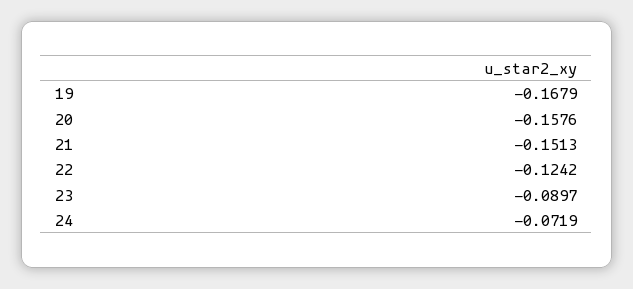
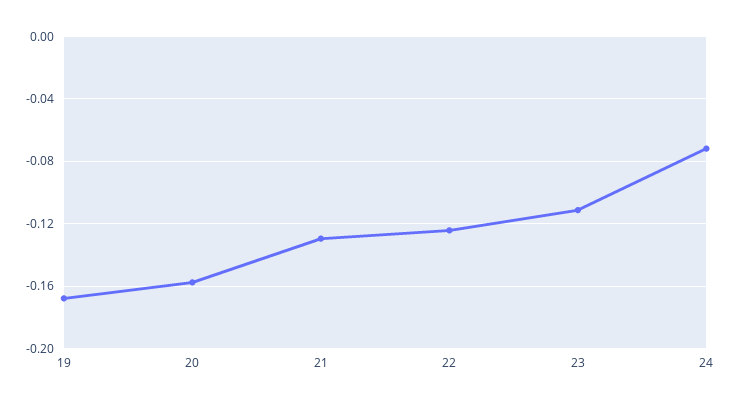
21: -0.1513 -> -0.13
23: -0.0897 -> -0.11

